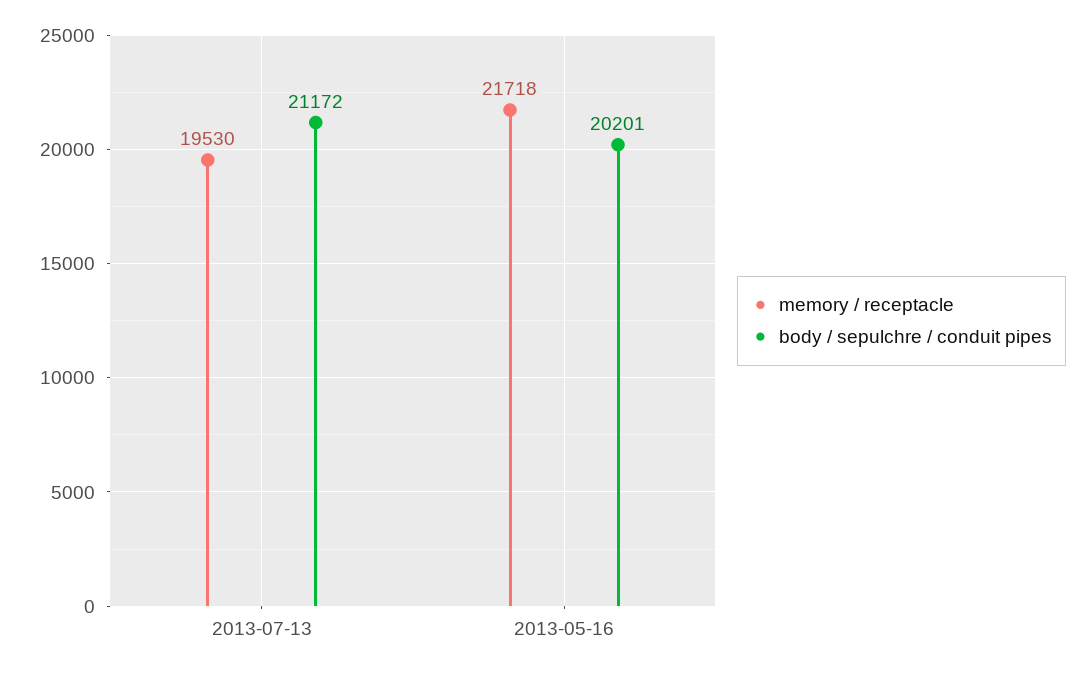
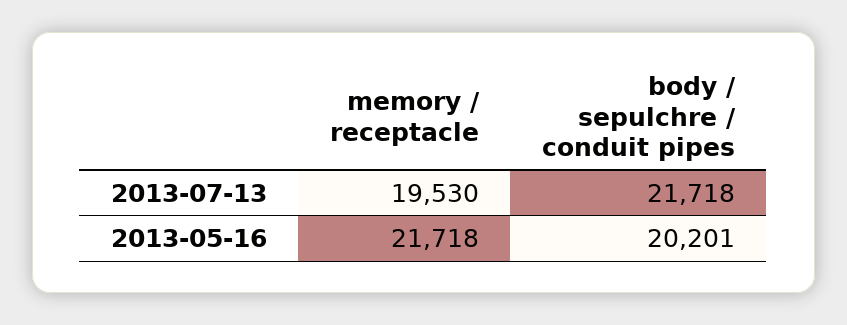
body / sepulchre / conduit pipes, 2013-07-13: 21172 -> 21718

